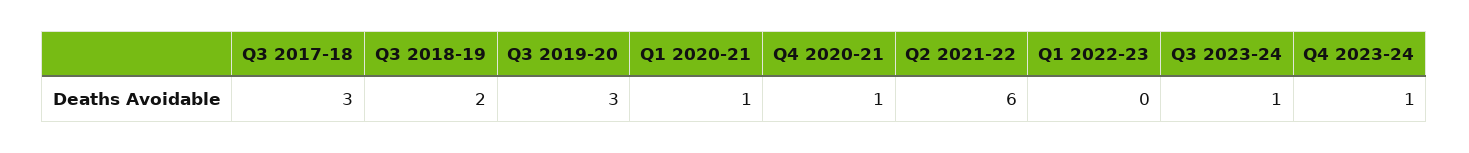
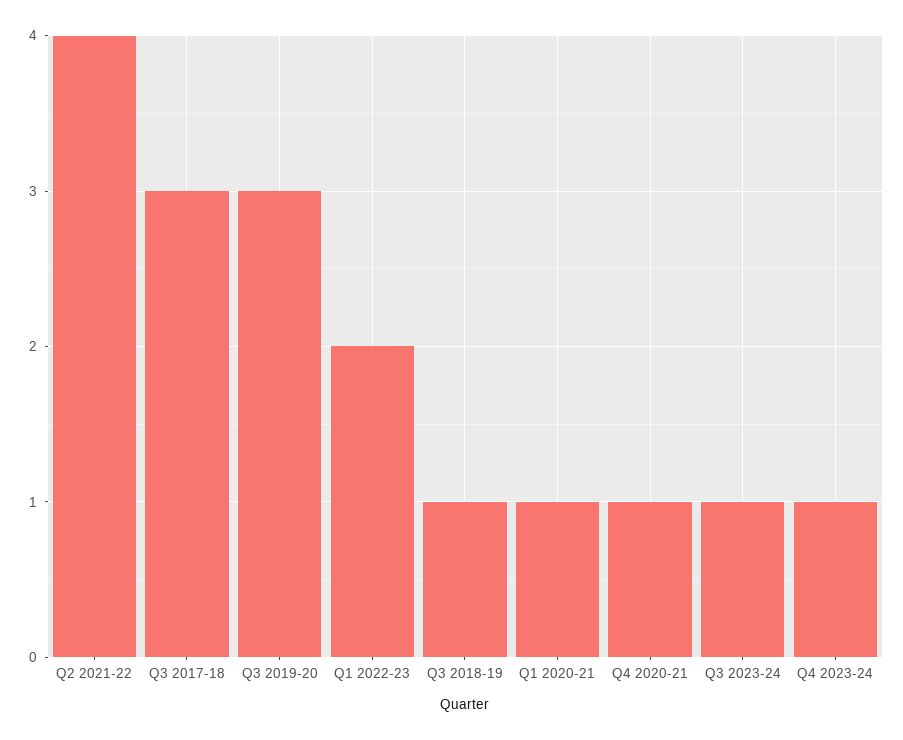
Q3 2018-19: 2 -> 1
Q2 2021-22: 6 -> 4
Q1 2022-23: 0 -> 2

